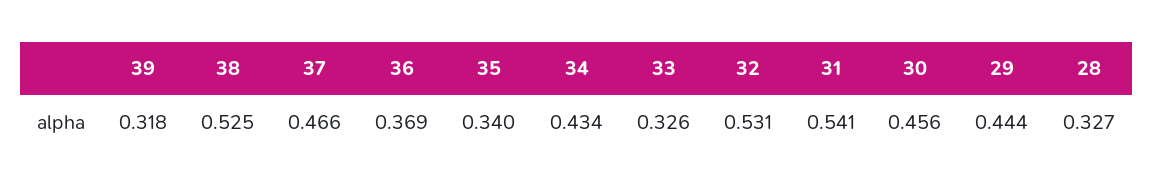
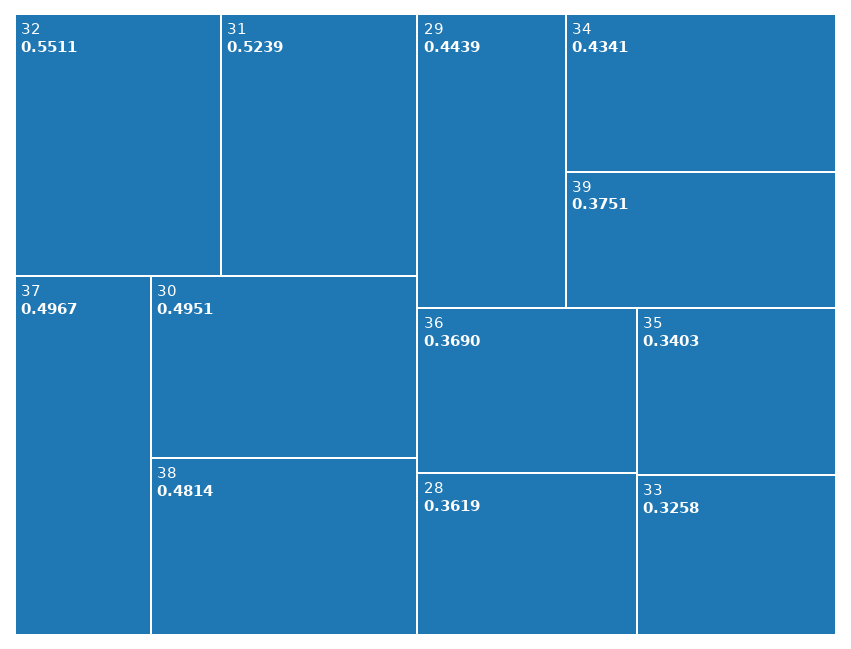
39: 0.318 -> 0.3751
38: 0.525 -> 0.4814
37: 0.466 -> 0.4967
32: 0.531 -> 0.5511
31: 0.541 -> 0.5239
30: 0.456 -> 0.4951
28: 0.327 -> 0.3619

